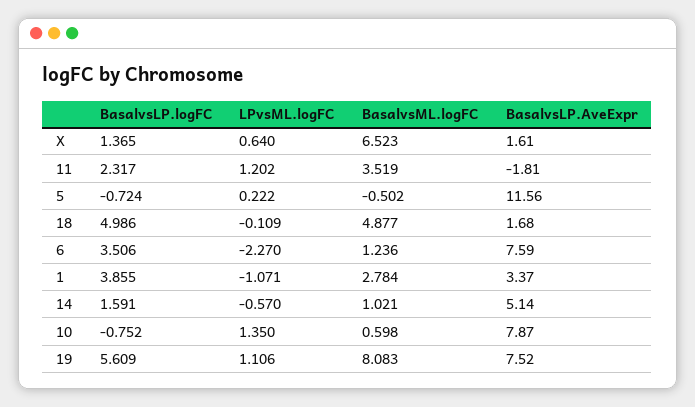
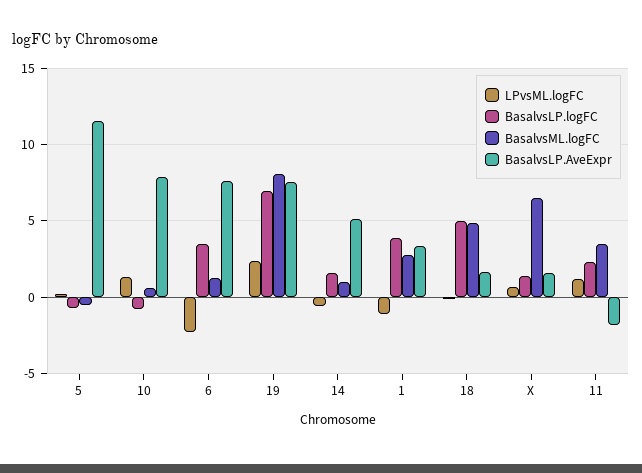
BasalvsLP.logFC, 19: 5.609 -> 7
LPvsML.logFC, 19: 1.106 -> 2.5

